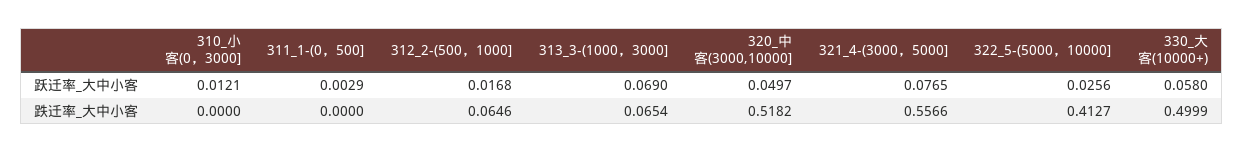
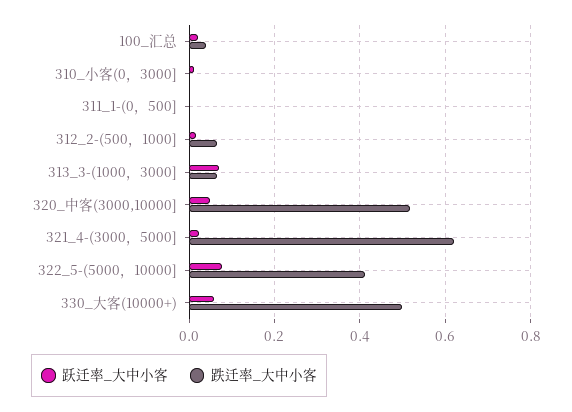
跃迁率_大中小客, 321_4-(3000，5000]: 0.0765 -> 0.02
跃迁率_大中小客, 322_5-(5000，10000]: 0.0256 -> 0.08
跌迁率_大中小客, 321_4-(3000，5000]: 0.5566 -> 0.62
跃迁率_大中小客, 100_汇总: none -> 0.02
跌迁率_大中小客, 100_汇总: none -> 0.04

